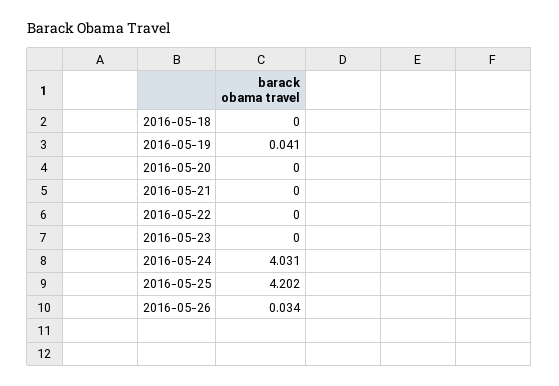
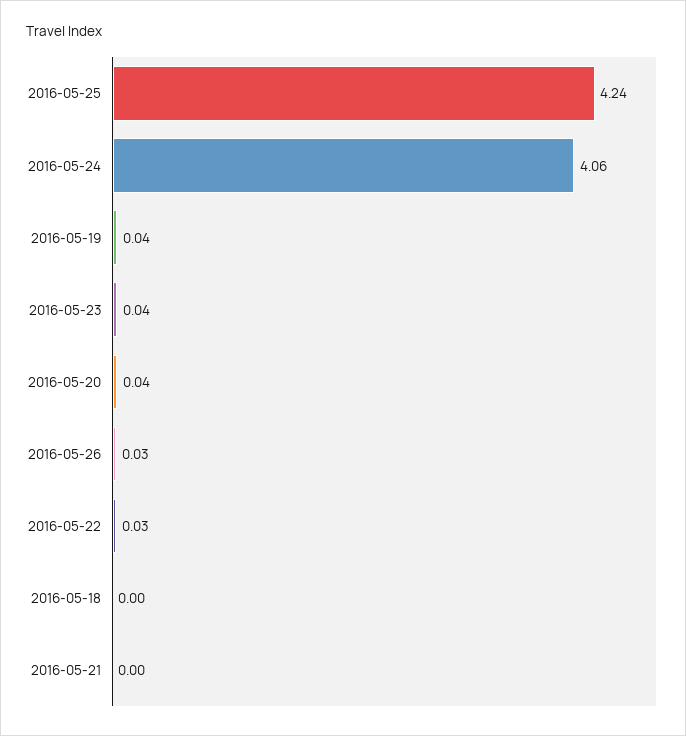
2016-05-20: 0 -> 0.04
2016-05-22: 0 -> 0.03
2016-05-23: 0 -> 0.04
2016-05-24: 4.031 -> 4.06
2016-05-25: 4.202 -> 4.24

